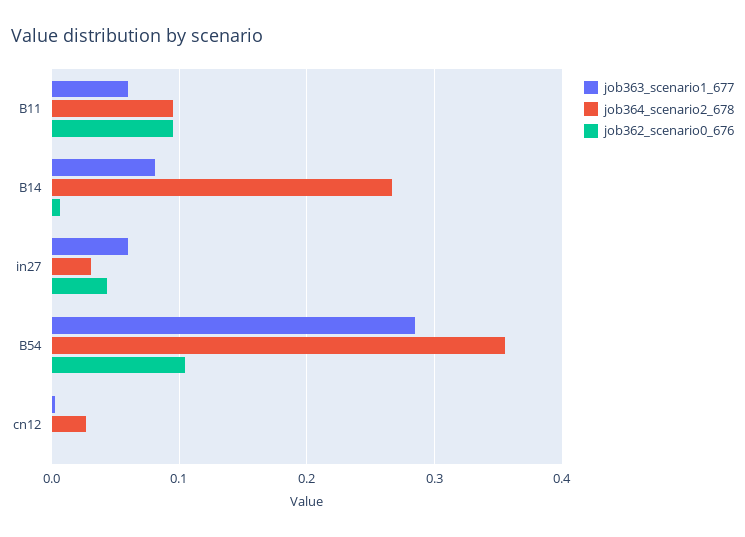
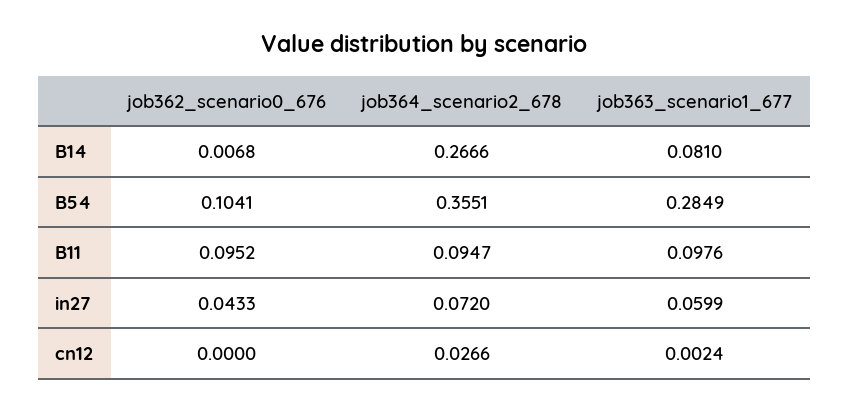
job363_scenario1_677, B11: 0.06 -> 0.0976
job364_scenario2_678, in27: 0.03 -> 0.072

